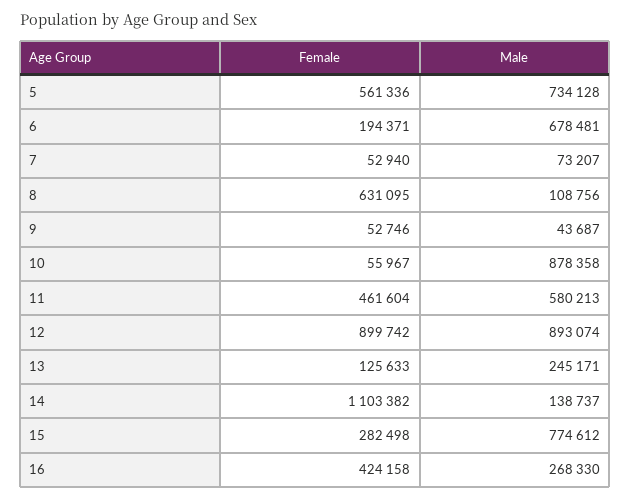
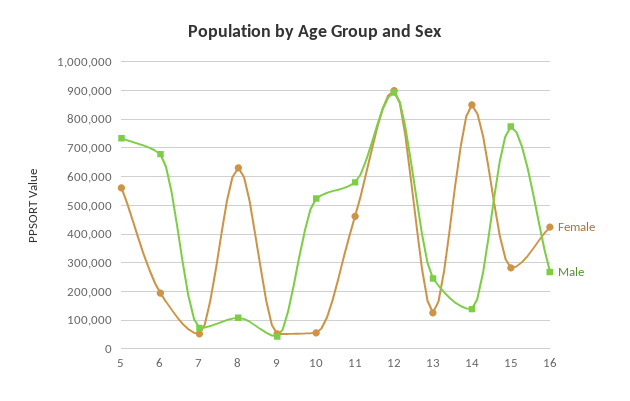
Male, 10: 878358 -> 525000
Female, 14: 1103382 -> 850000

